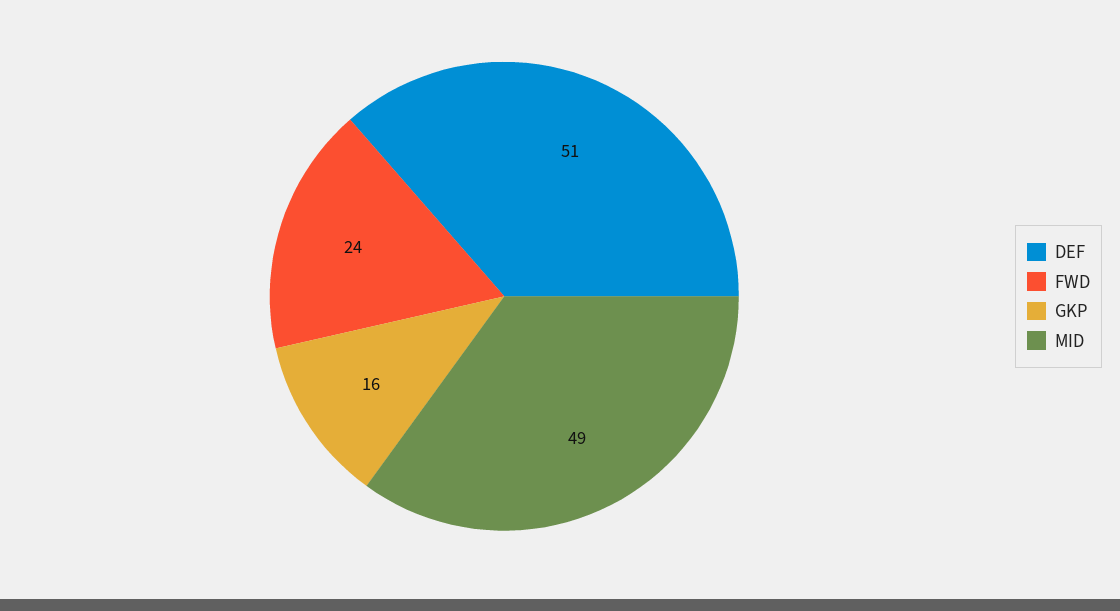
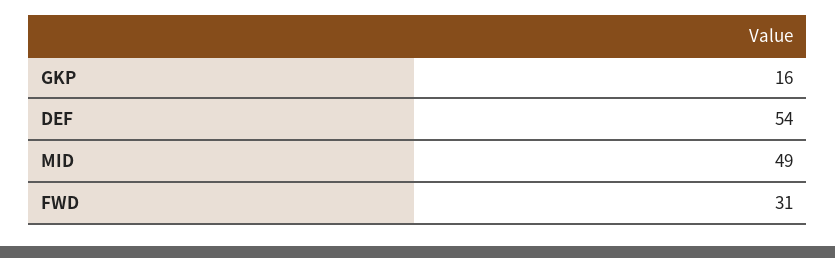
DEF: 51 -> 54
FWD: 24 -> 31

